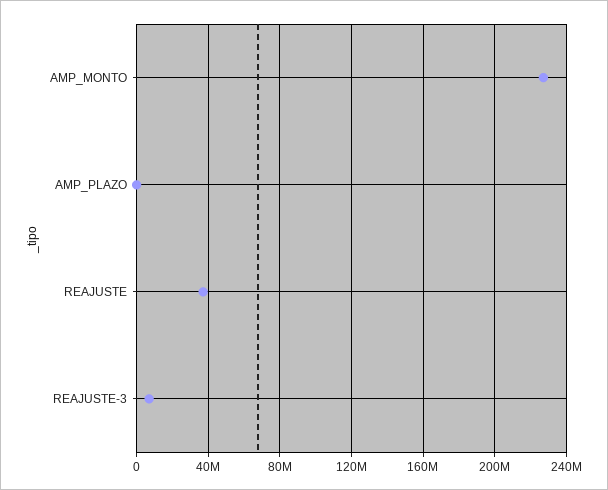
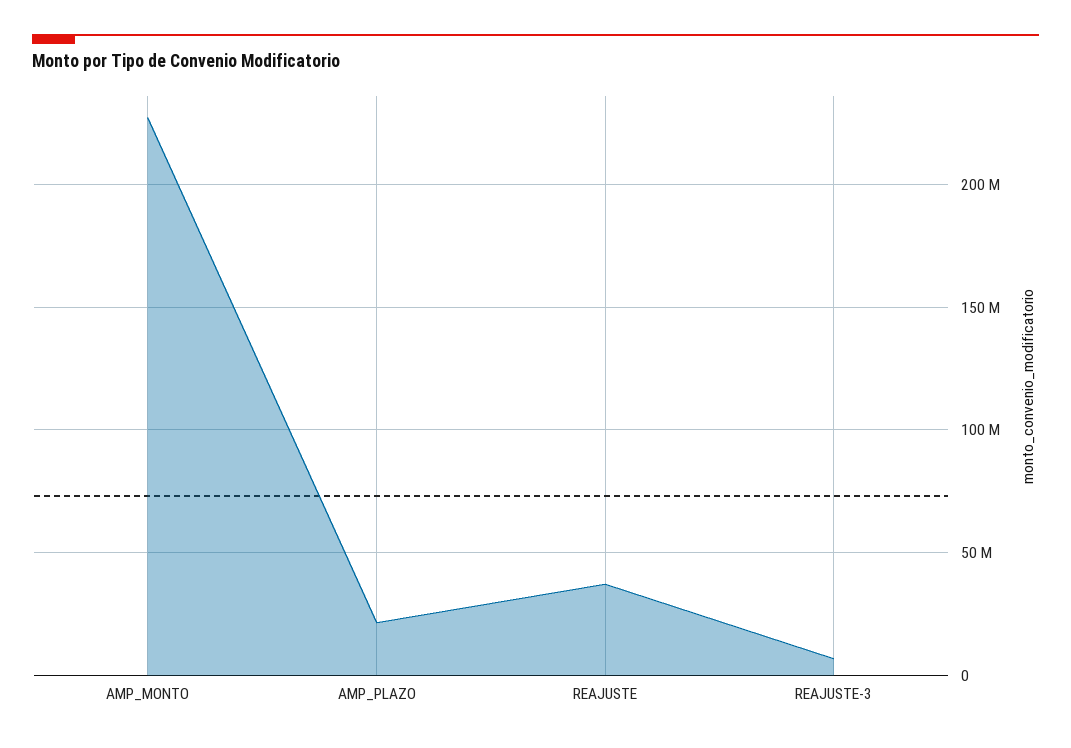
AMP_PLAZO: 0 -> 20000000

